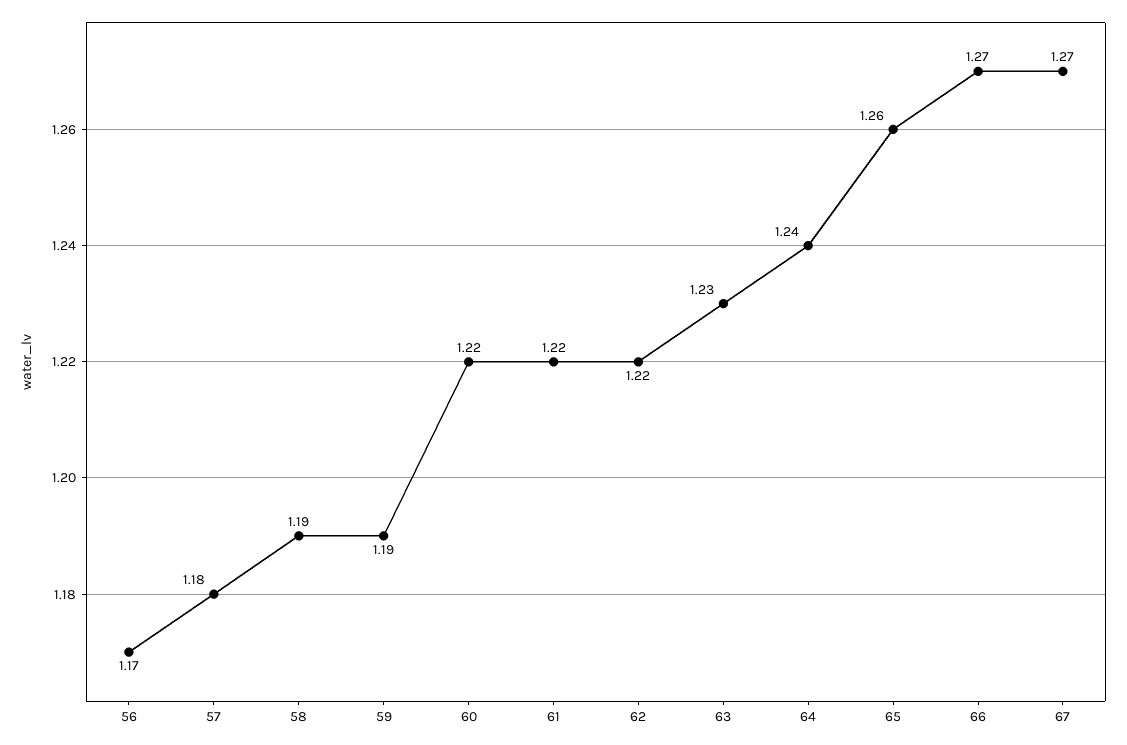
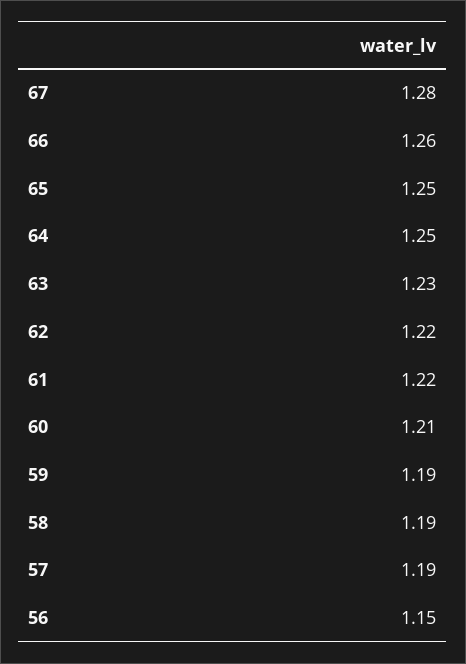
56: 1.17 -> 1.15
57: 1.18 -> 1.19
60: 1.22 -> 1.21
64: 1.24 -> 1.25
65: 1.26 -> 1.25
66: 1.27 -> 1.26
67: 1.27 -> 1.28

